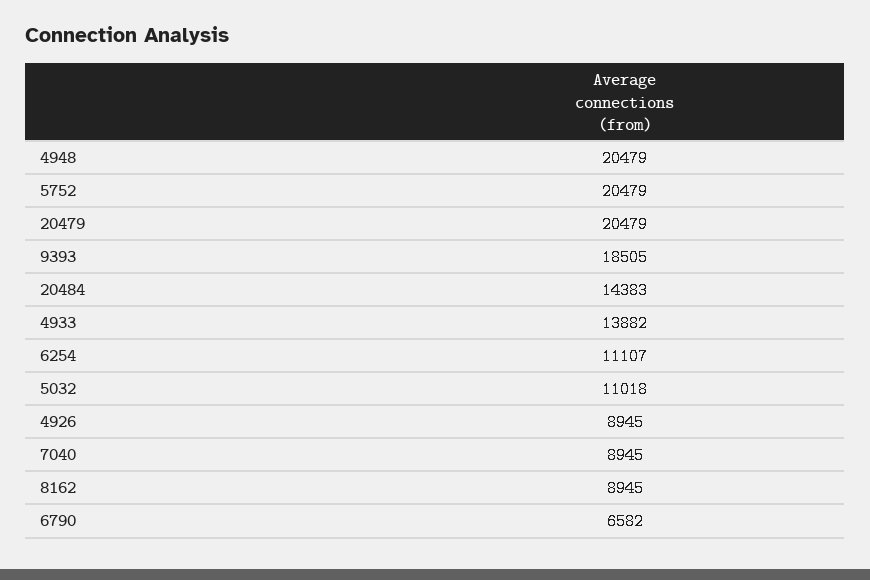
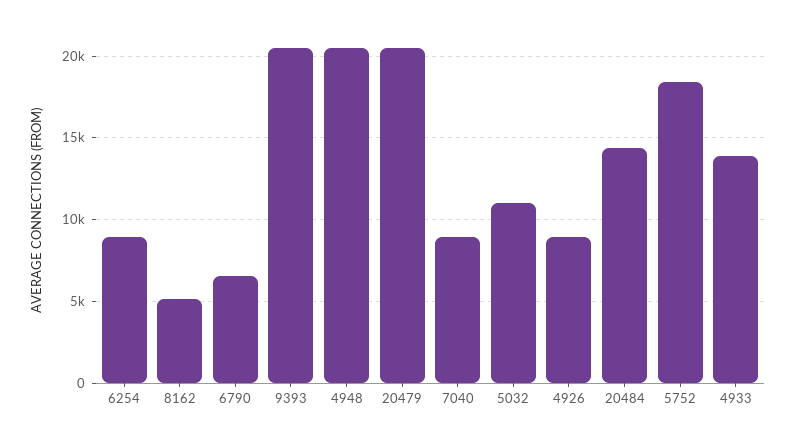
5752: 20479 -> 18500
9393: 18505 -> 20500
6254: 11107 -> 9000
8162: 8945 -> 5000

